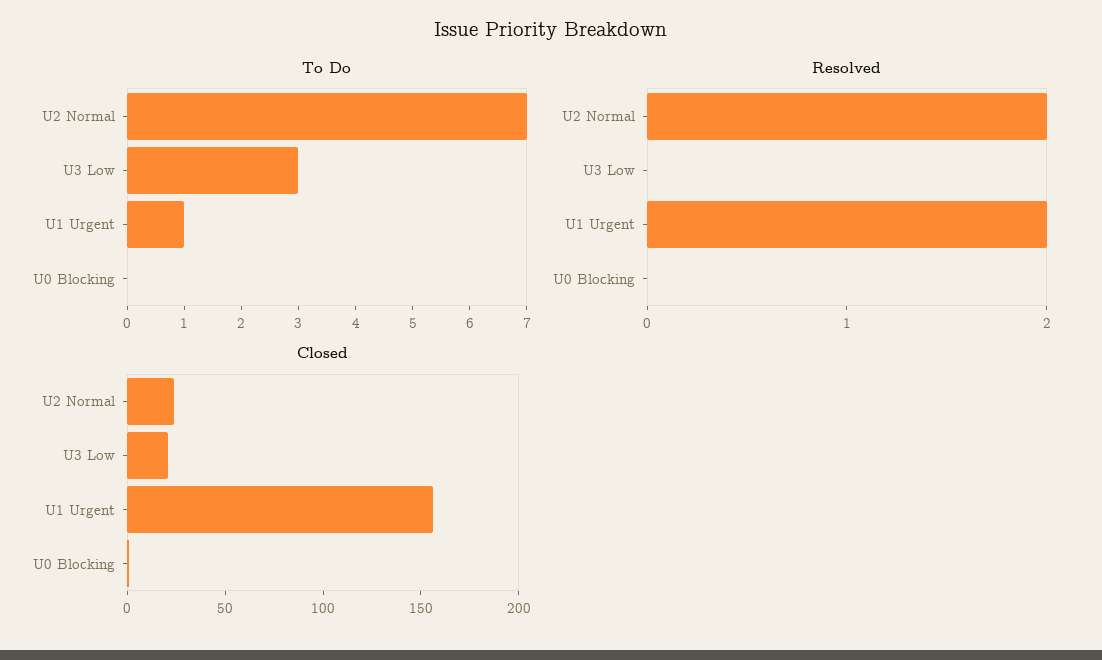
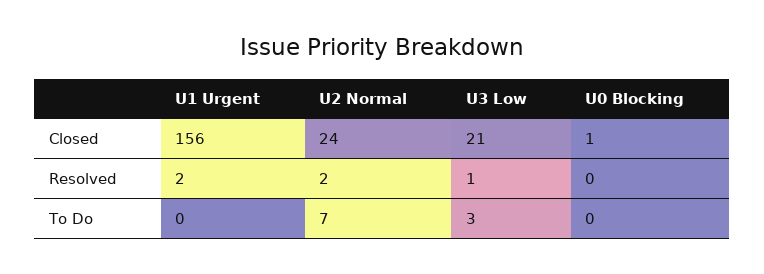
To Do, U1 Urgent: 1 -> 0
Resolved, U3 Low: 0 -> 1

